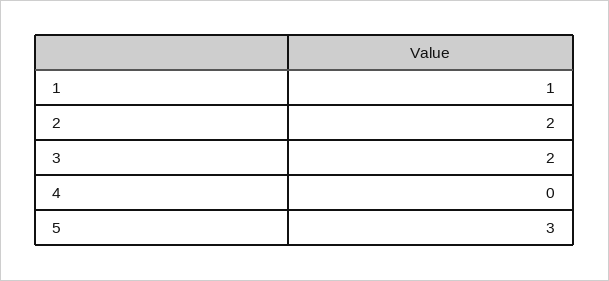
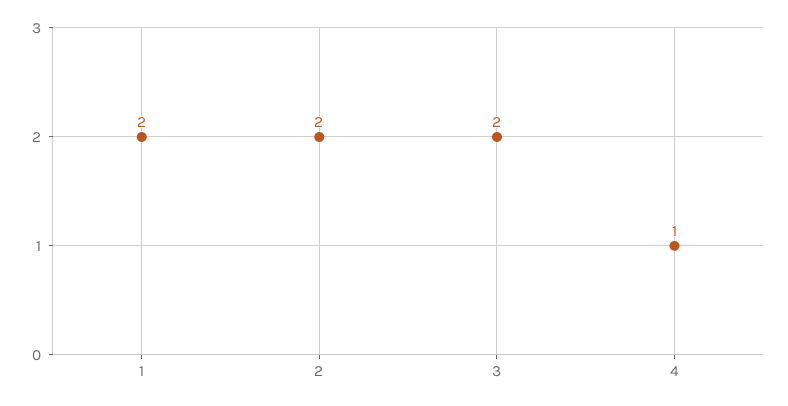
1: 1 -> 2
4: 0 -> 1
5: 3 -> none

